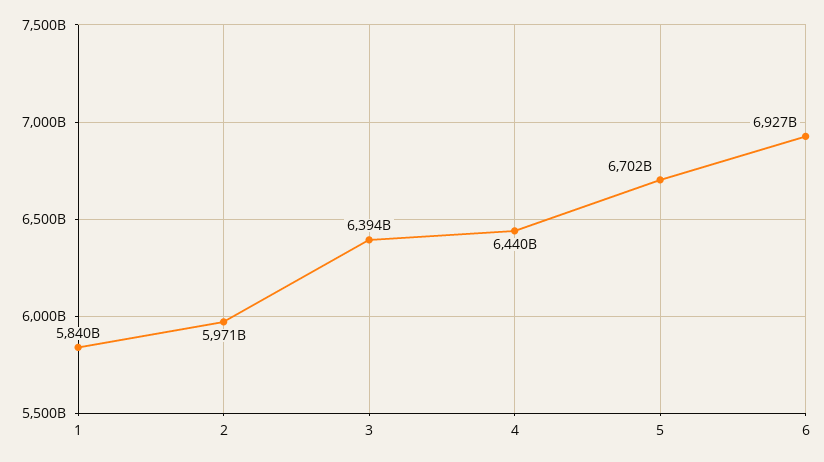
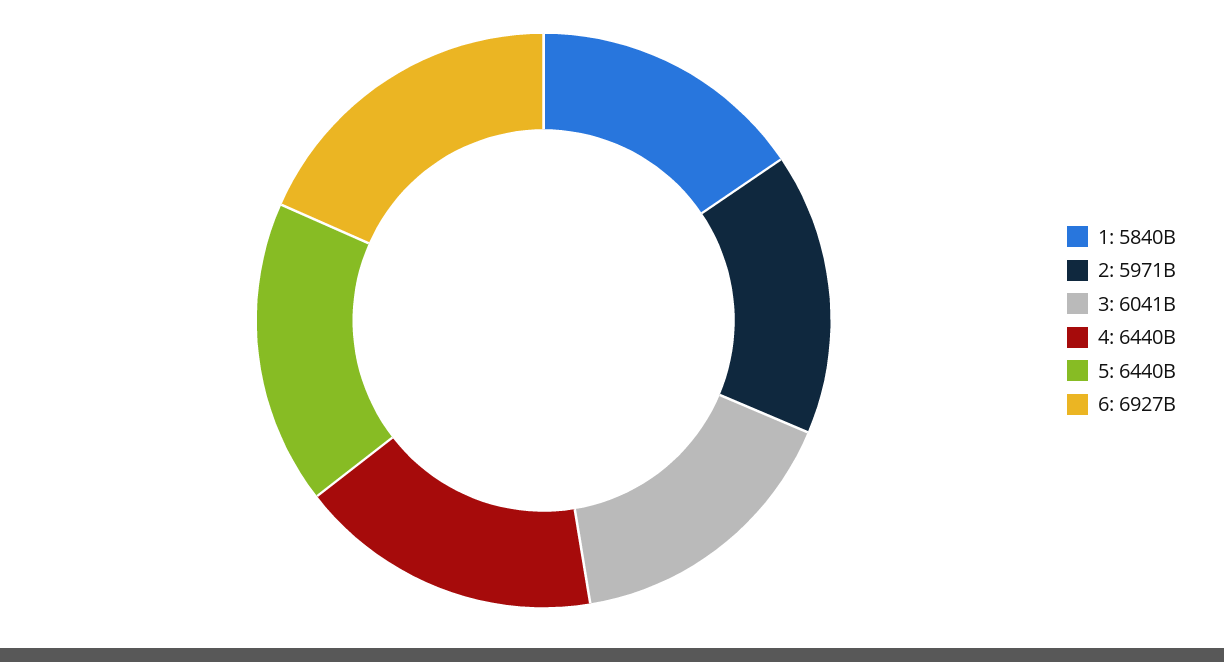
3: 6394000000000 -> 6041000000000
5: 6702000000000 -> 6440000000000

